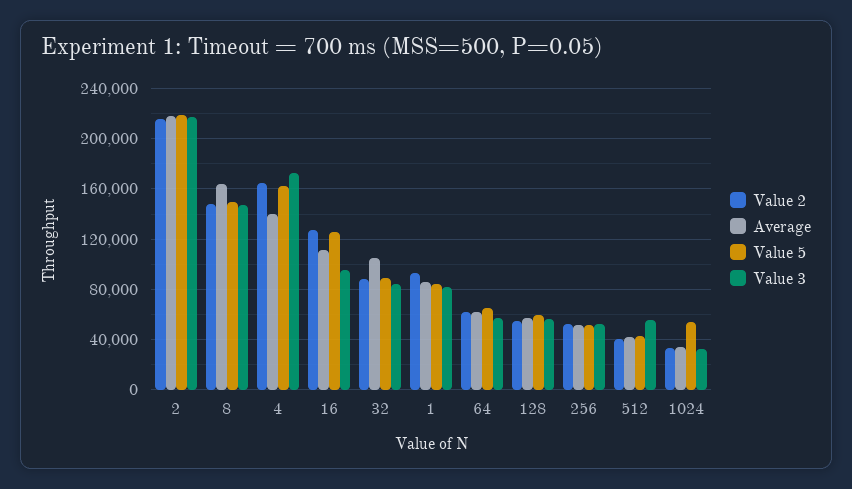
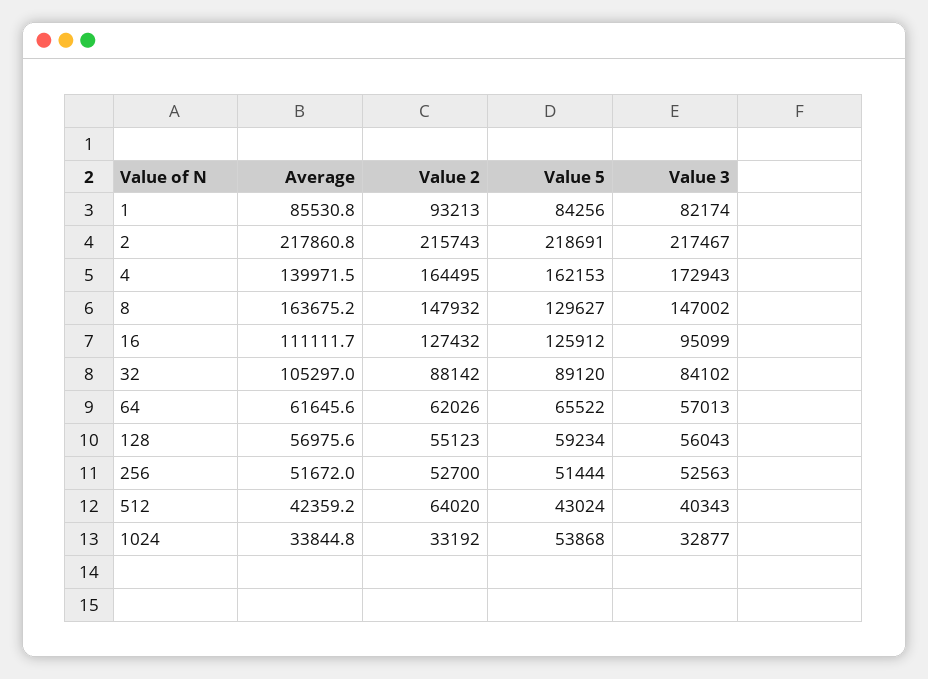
Value 5, 8: 150000 -> 129627
Value 2, 512: 40000 -> 64020
Value 3, 512: 55000 -> 40343

